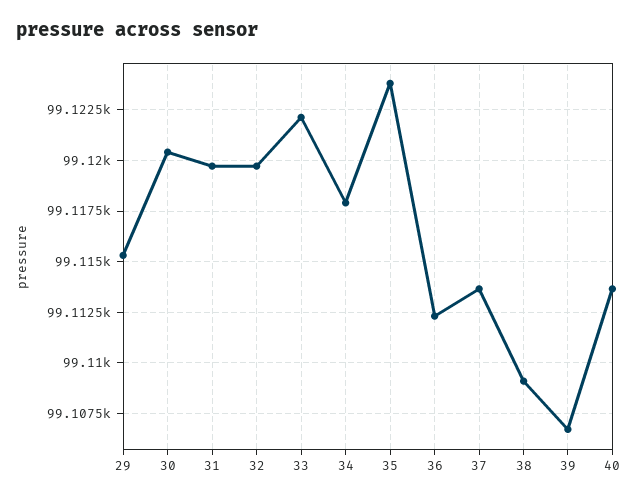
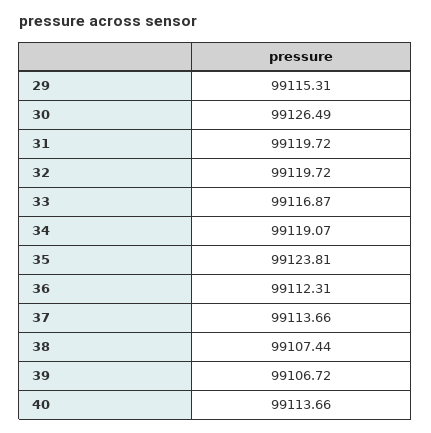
30: 99120.5 -> 99126.49
33: 99122 -> 99116.87
34: 99118 -> 99119.07
38: 99109 -> 99107.44

